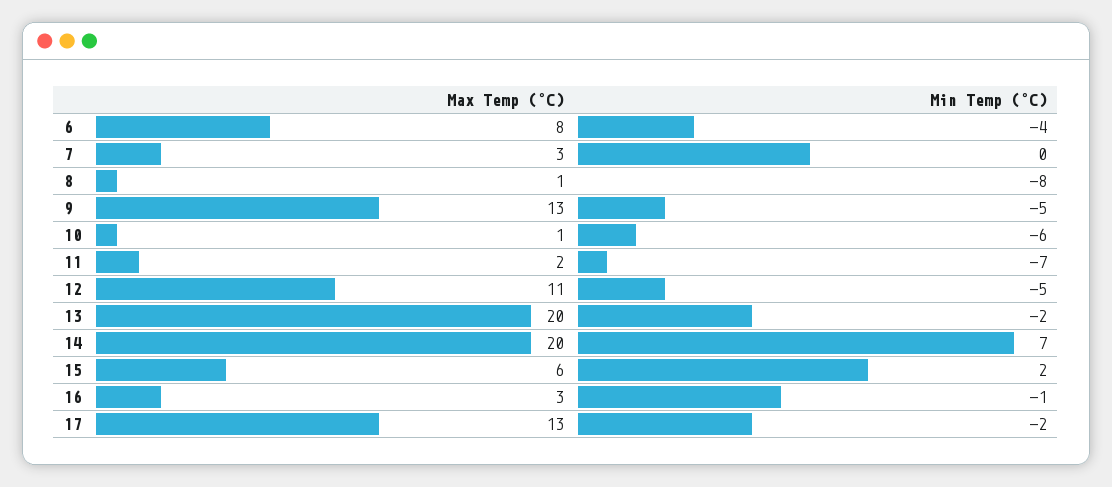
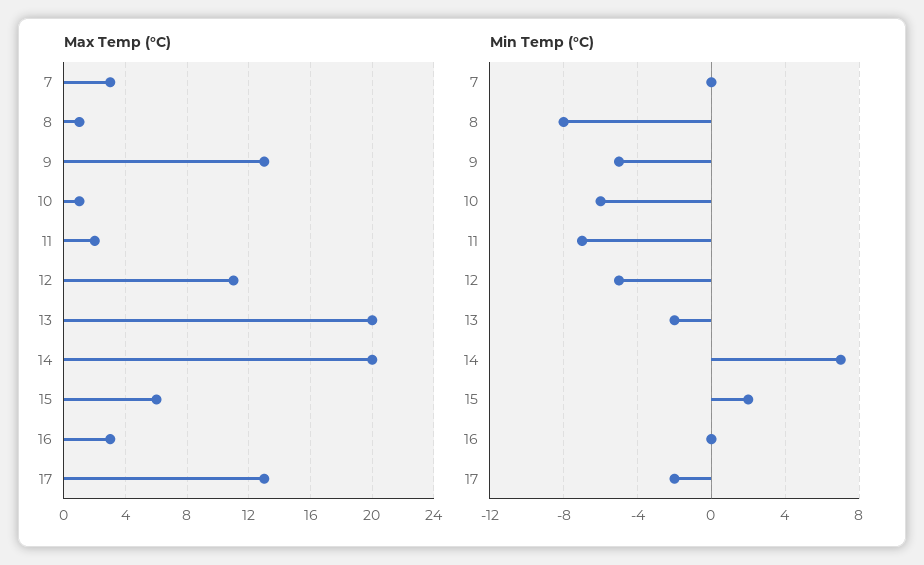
Max Temp (°C), 6: 8 -> none
Min Temp (°C), 6: -4 -> none
Min Temp (°C), 16: -1 -> 0

